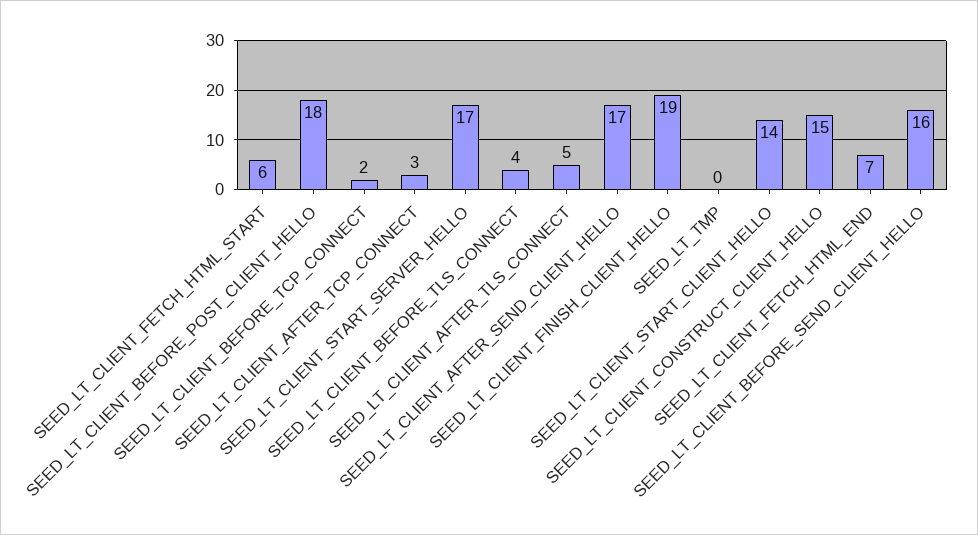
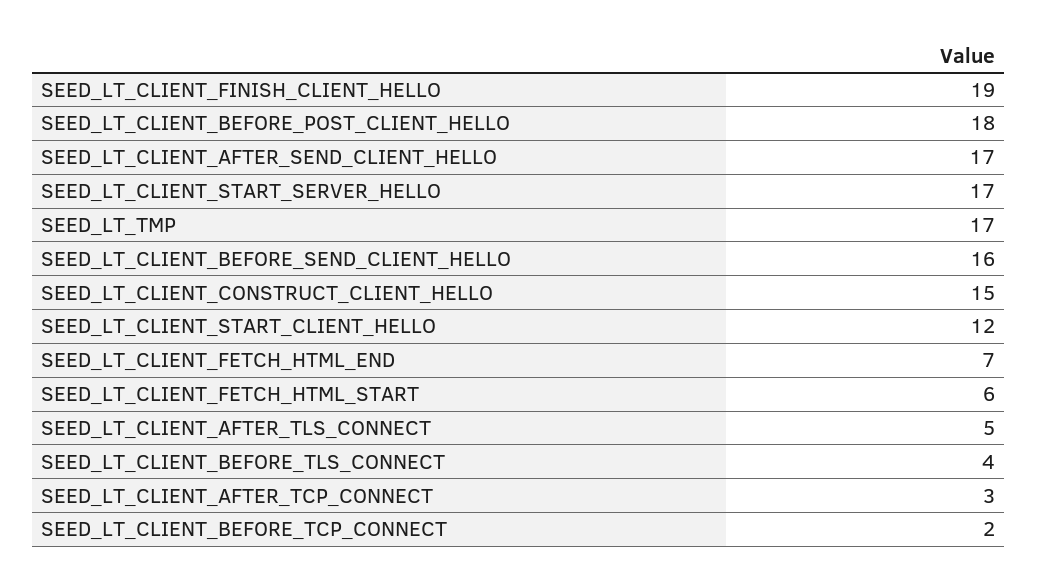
SEED_LT_TMP: 0 -> 17
SEED_LT_CLIENT_START_CLIENT_HELLO: 14 -> 12

